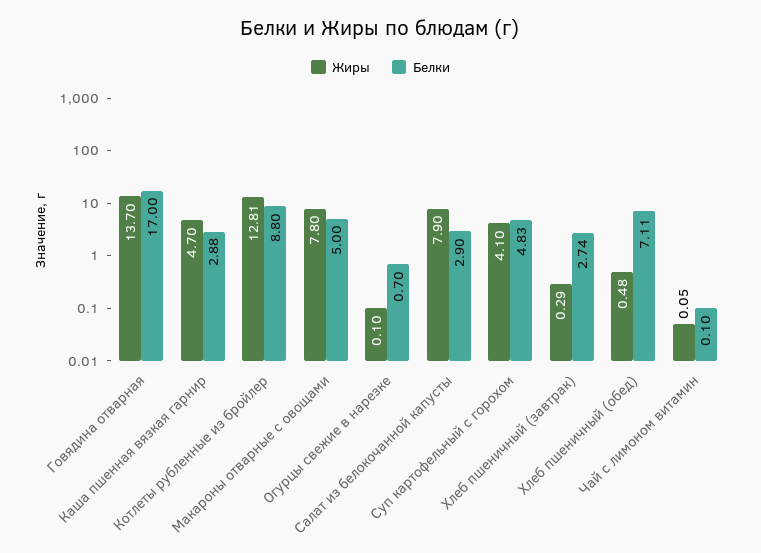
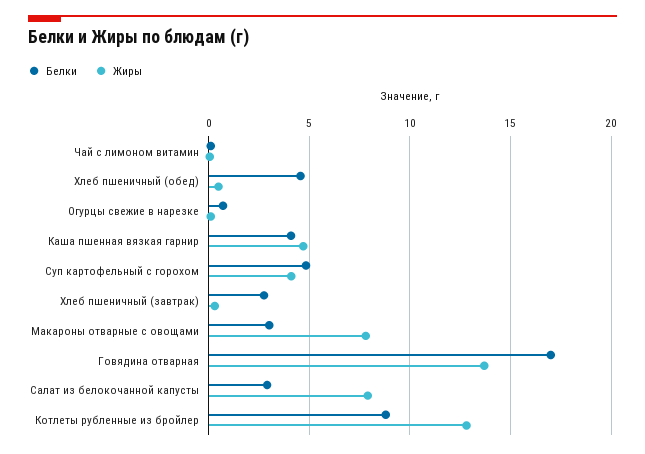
Белки, Каша пшенная вязкая гарнир: 2.88 -> 4
Белки, Макароны отварные с овощами: 5 -> 3
Белки, Хлеб пшеничный (обед): 7.11 -> 4.5

